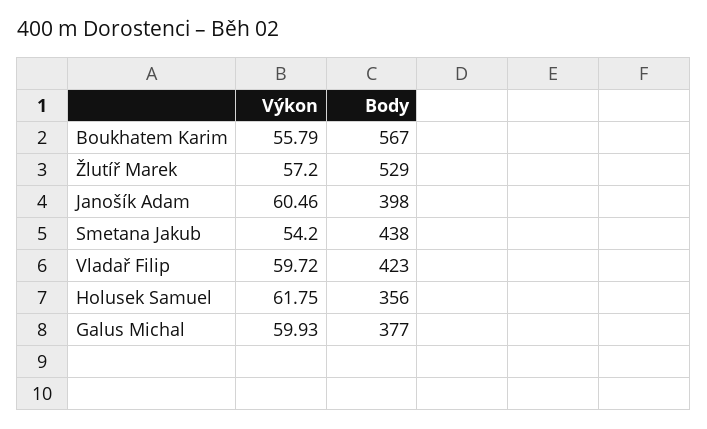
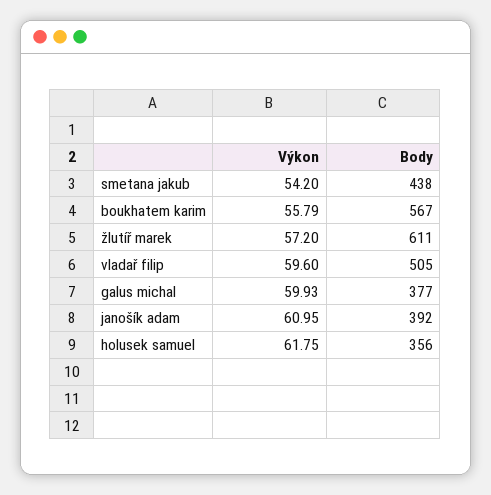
Body, Žlutíř Marek: 529 -> 611
Výkon, Janošík Adam: 60.46 -> 60.95
Body, Janošík Adam: 398 -> 392
Výkon, Vladař Filip: 59.72 -> 59.6
Body, Vladař Filip: 423 -> 505

